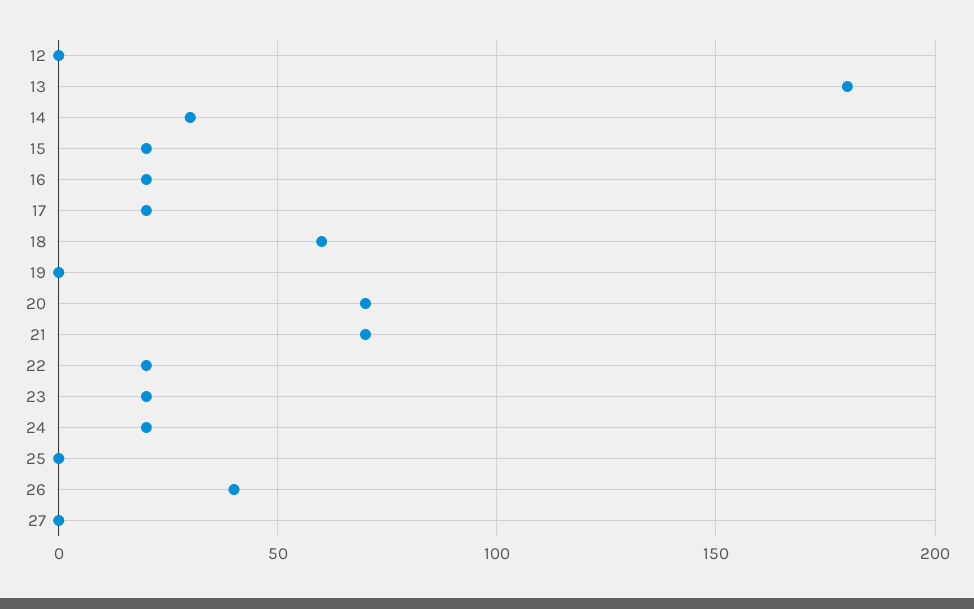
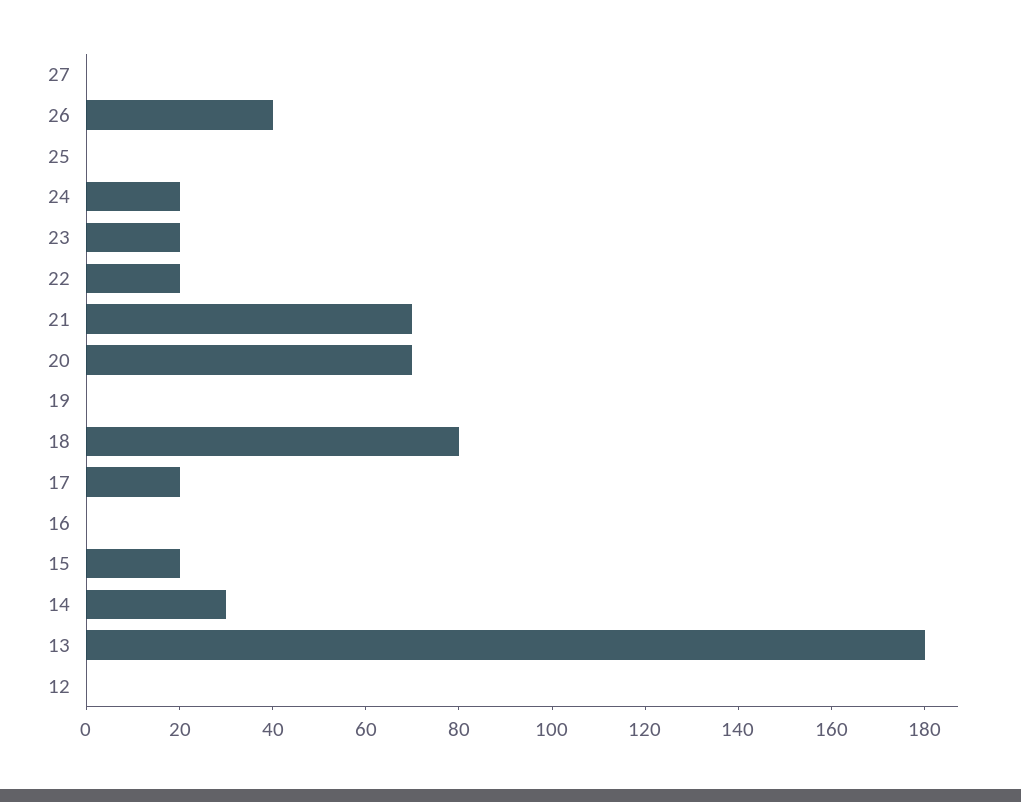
16: 20 -> 0
18: 60 -> 80

